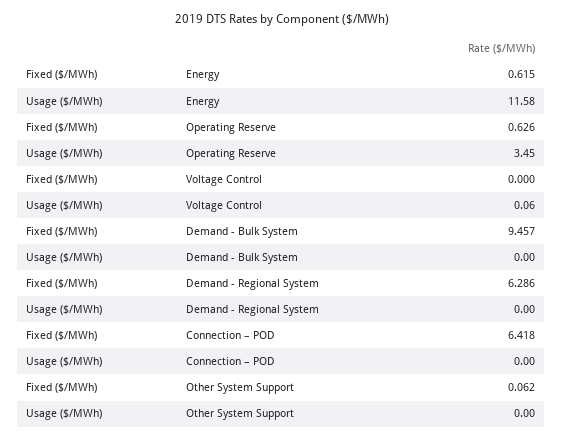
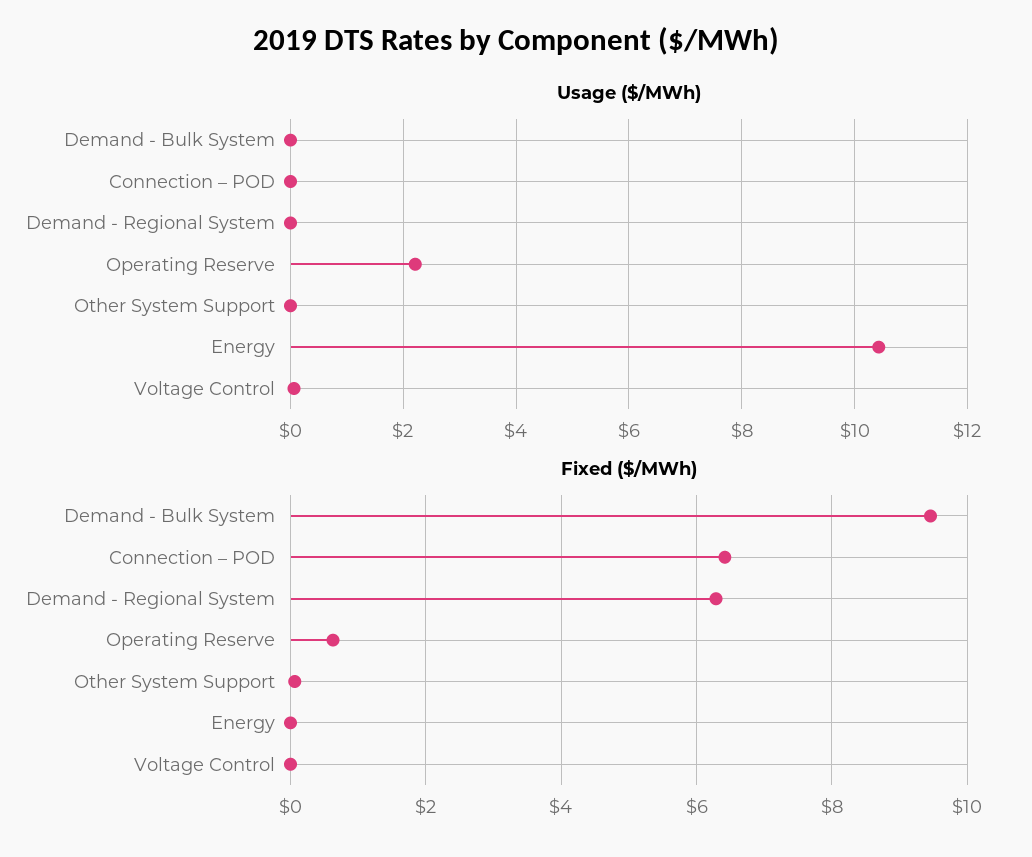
Fixed ($/MWh), Energy: 0.615 -> 0
Usage ($/MWh), Energy: 11.58 -> 10.4
Usage ($/MWh), Operating Reserve: 3.45 -> 2.2

